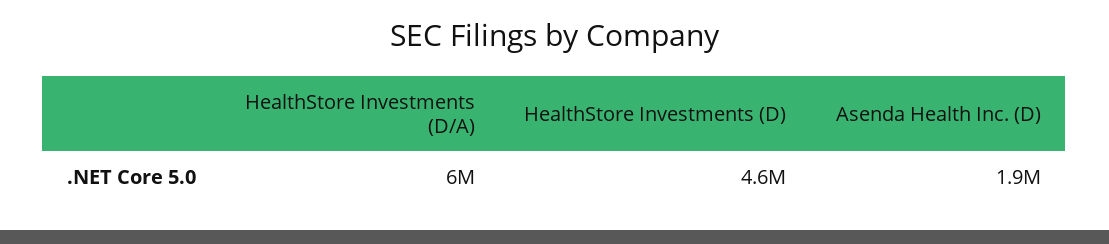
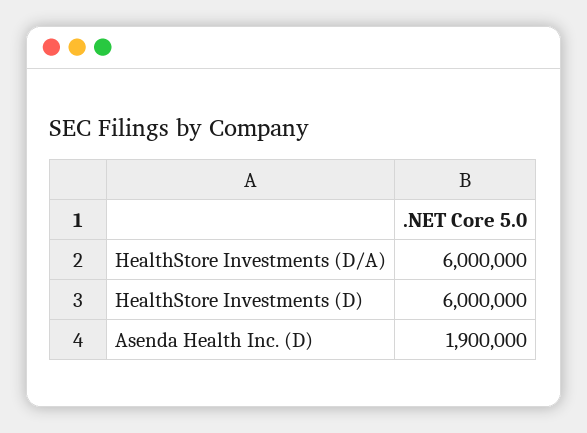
HealthStore Investments (D): 4600000 -> 6000000

